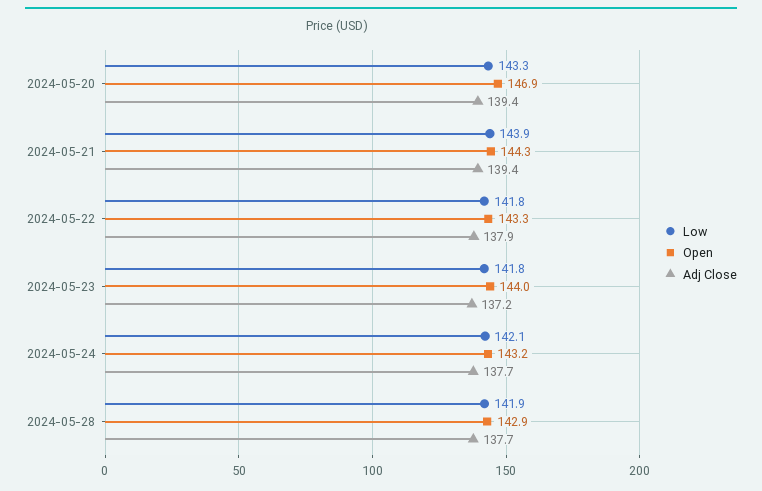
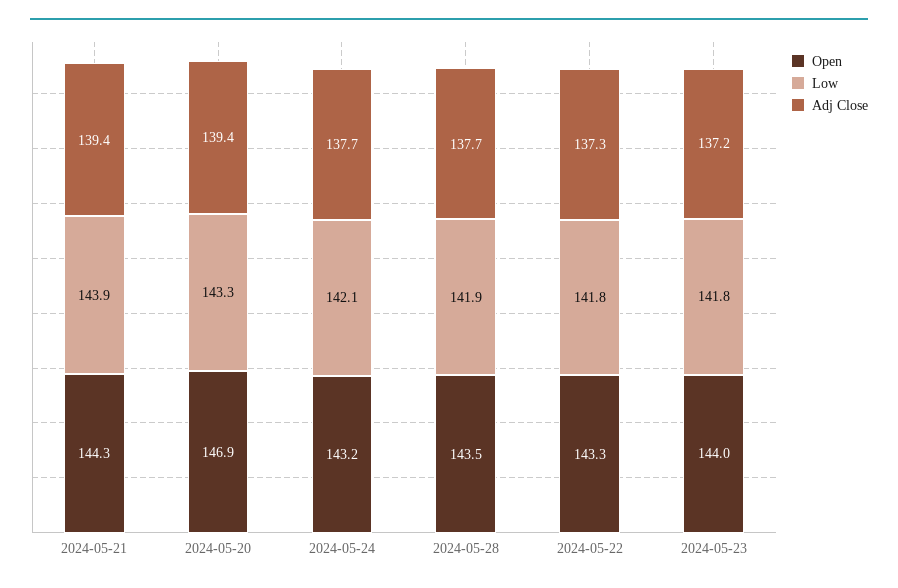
Adj Close, 2024-05-22: 137.9 -> 137.3
Open, 2024-05-28: 142.9 -> 143.5

